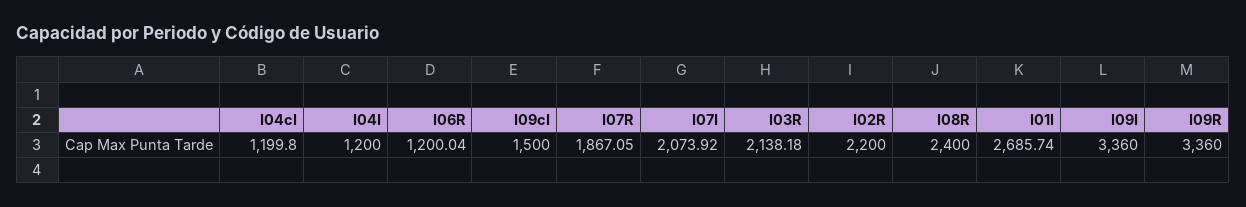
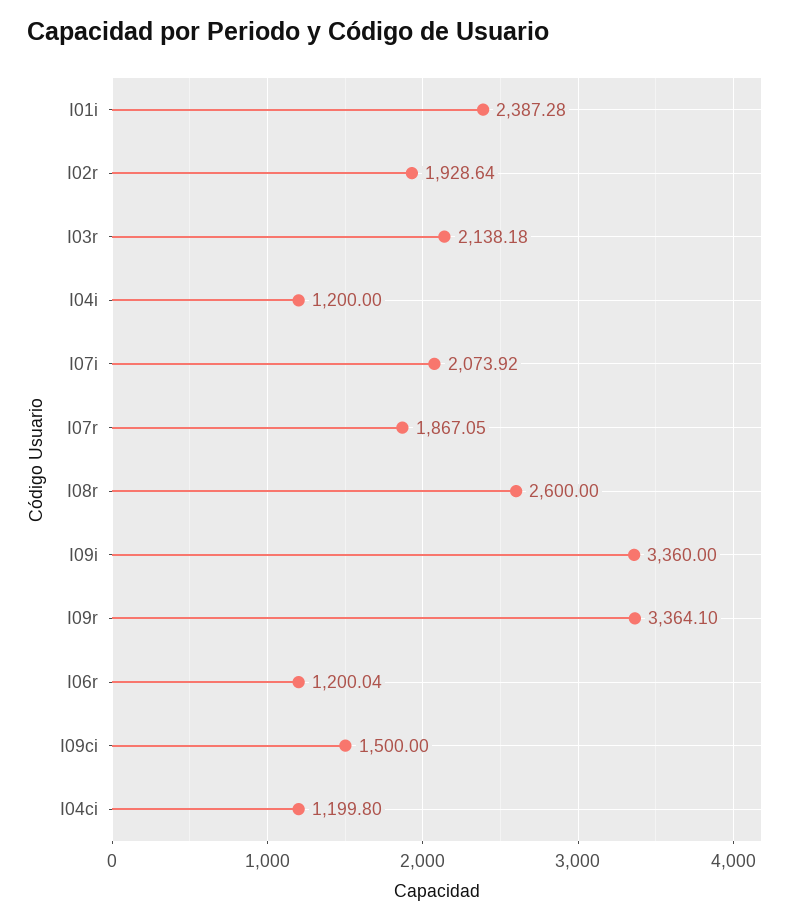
I02R: 2200 -> 1928.64
I08R: 2400 -> 2600
I01I: 2685.74 -> 2387.28
I09R: 3360 -> 3364.1

